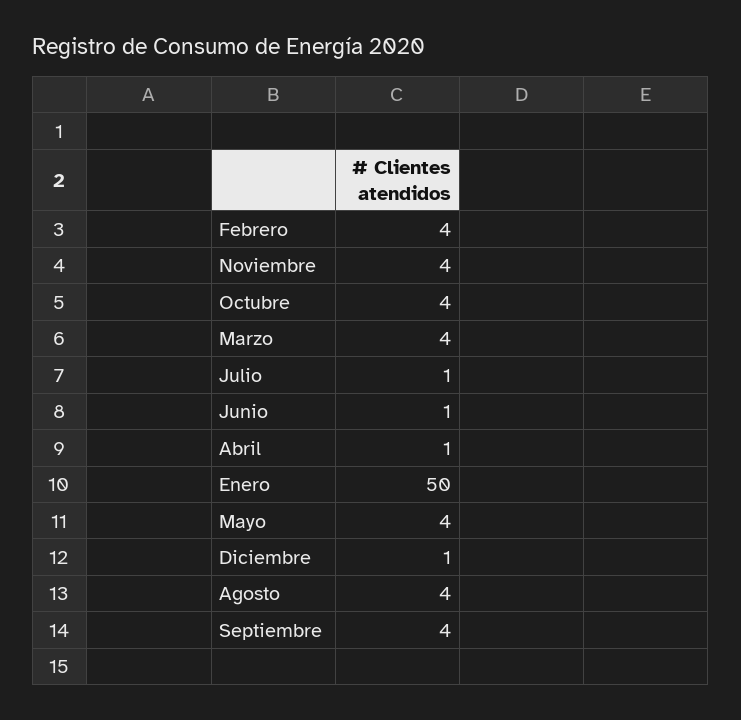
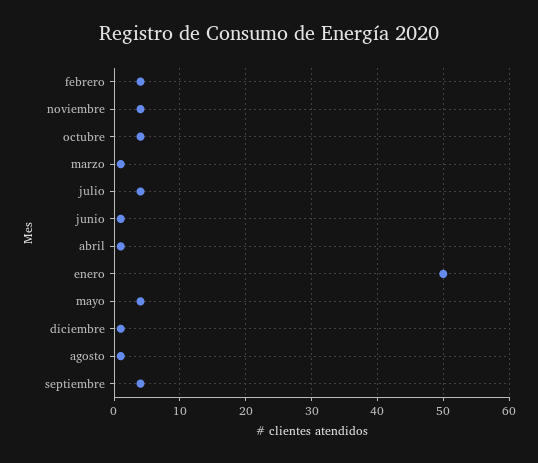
Marzo: 4 -> 1
Julio: 1 -> 4
Agosto: 4 -> 1

